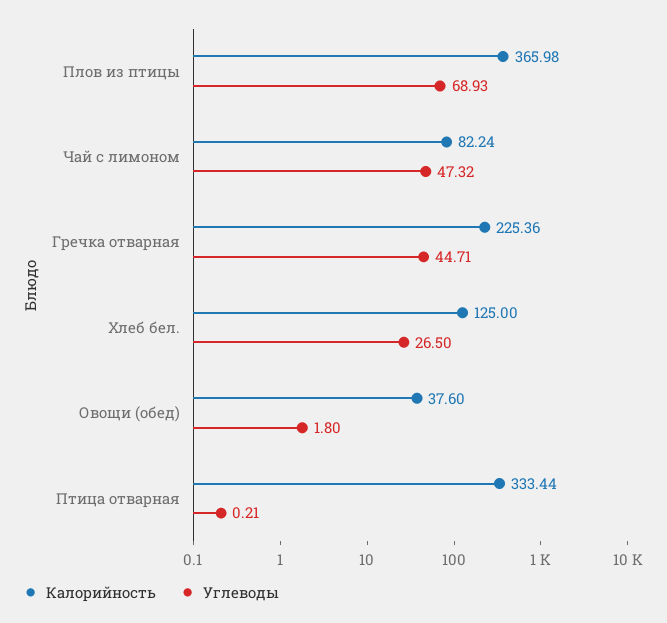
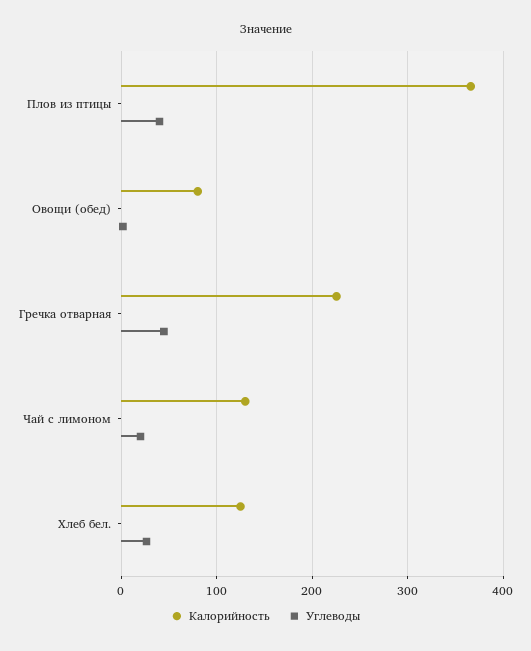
Углеводы, Плов из птицы: 68.93 -> 40
Калорийность, Чай с лимоном: 82.24 -> 130
Углеводы, Чай с лимоном: 47.32 -> 20
Калорийность, Овощи (обед): 37.6 -> 80
Калорийность, Птица отварная: 333.44 -> none
Углеводы, Птица отварная: 0.21 -> none

